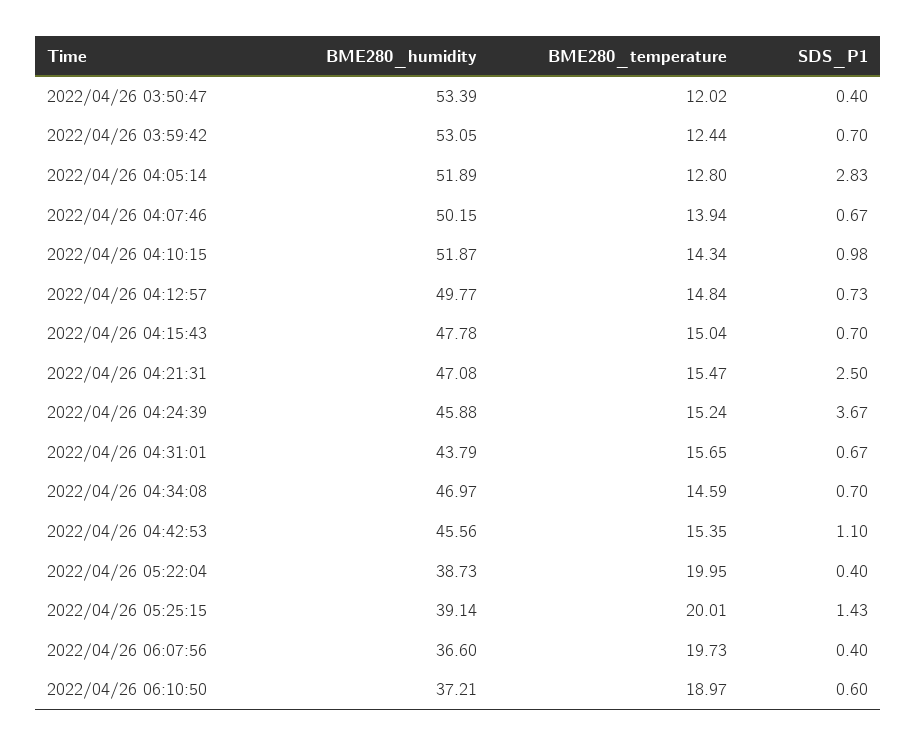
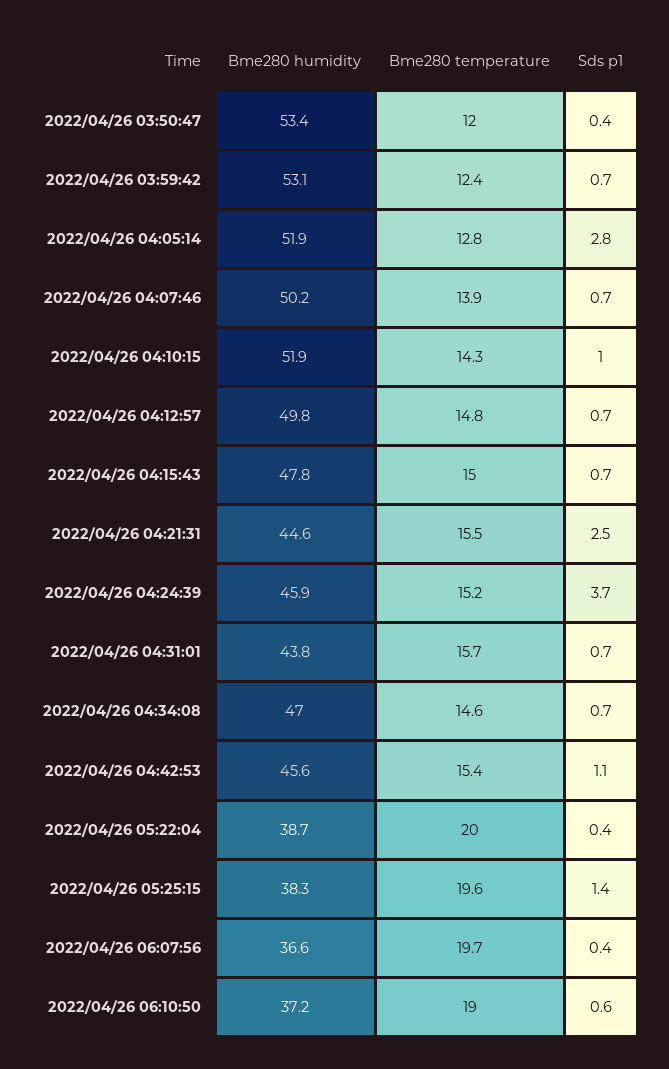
BME280_humidity, 2022/04/26 04:21:31: 47.08 -> 44.6
BME280_humidity, 2022/04/26 05:25:15: 39.14 -> 38.3
BME280_temperature, 2022/04/26 05:25:15: 20.01 -> 19.6

